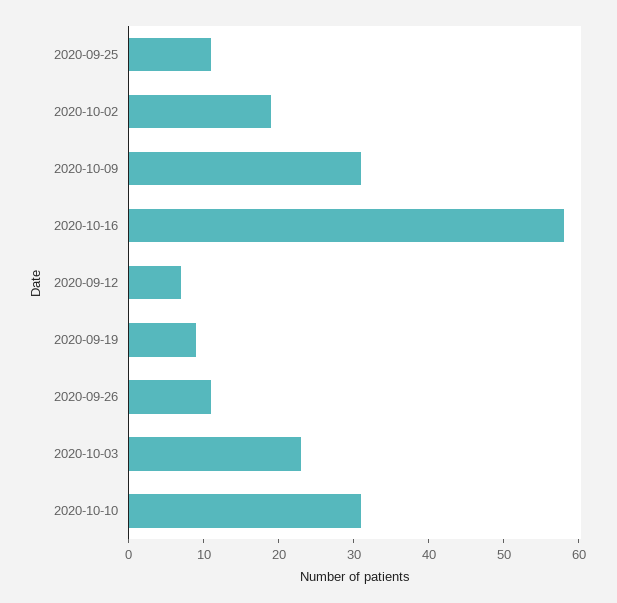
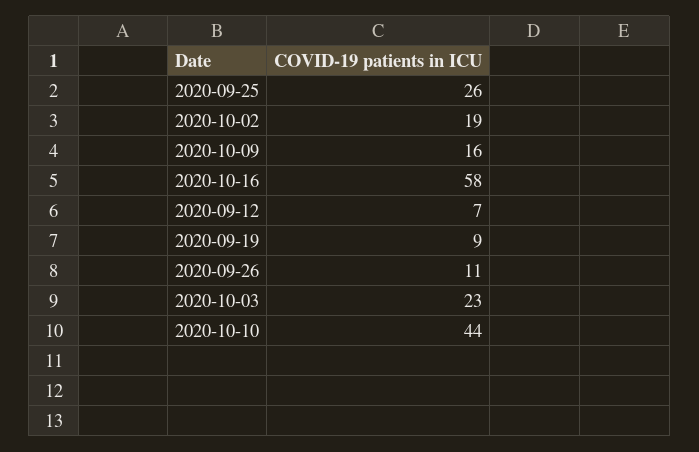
2020-09-25: 10 -> 26
2020-10-09: 30 -> 16
2020-10-10: 30 -> 44

